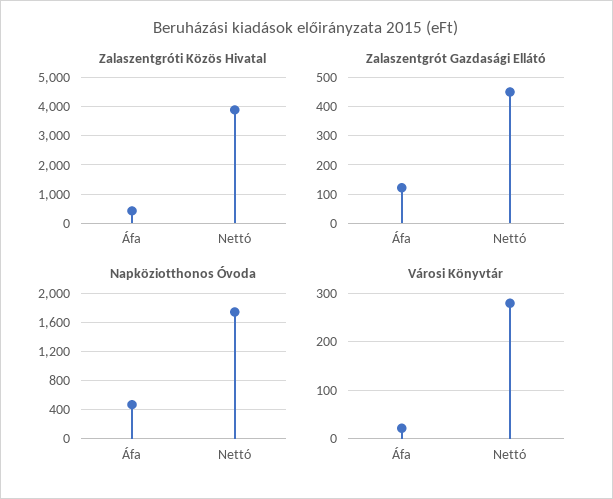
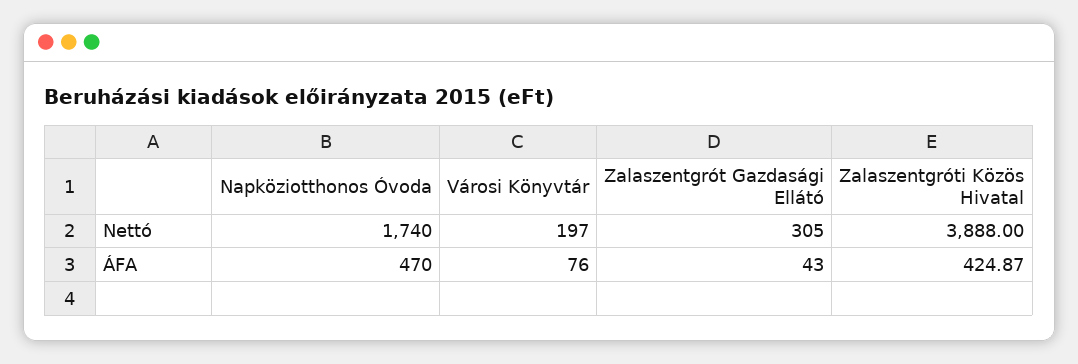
Zalaszentgrót Gazdasági Ellátó, Áfa: 125 -> 43
Zalaszentgrót Gazdasági Ellátó, Nettó: 450 -> 305
Városi Könyvtár, Áfa: 20 -> 76
Városi Könyvtár, Nettó: 280 -> 197

